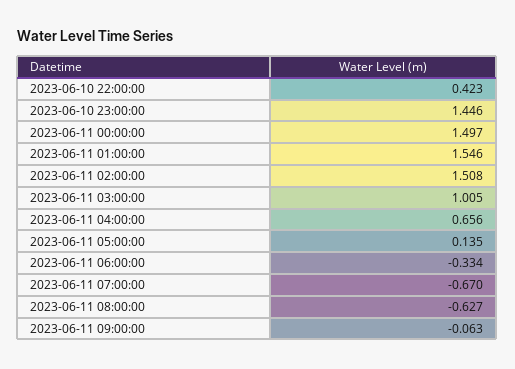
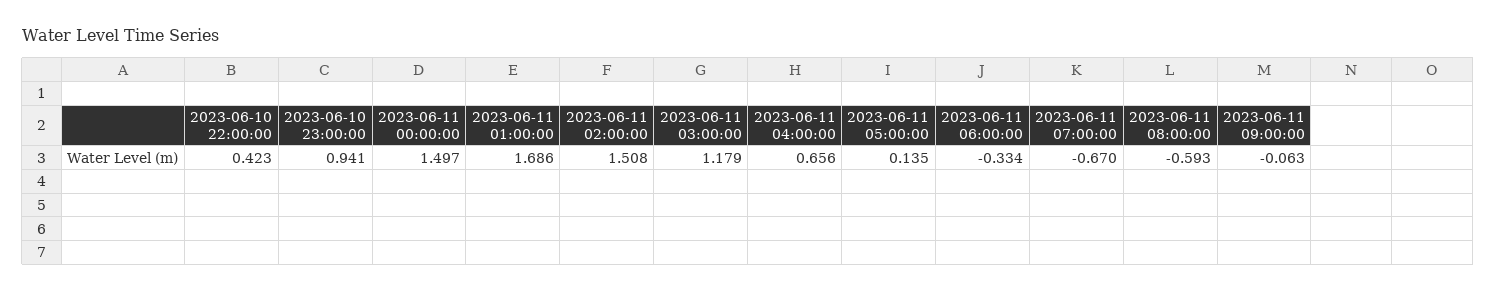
2023-06-10 23:00:00: 1.446 -> 0.941
2023-06-11 01:00:00: 1.546 -> 1.686
2023-06-11 03:00:00: 1.005 -> 1.179
2023-06-11 08:00:00: -0.627 -> -0.593

